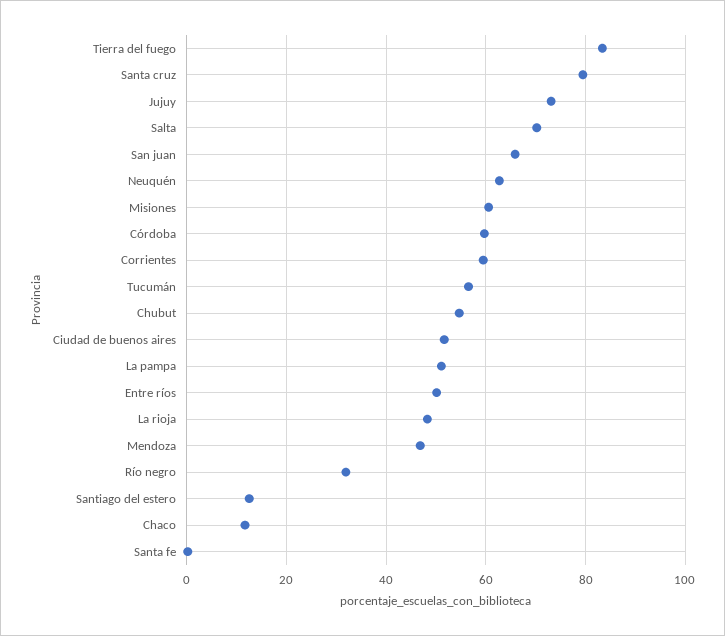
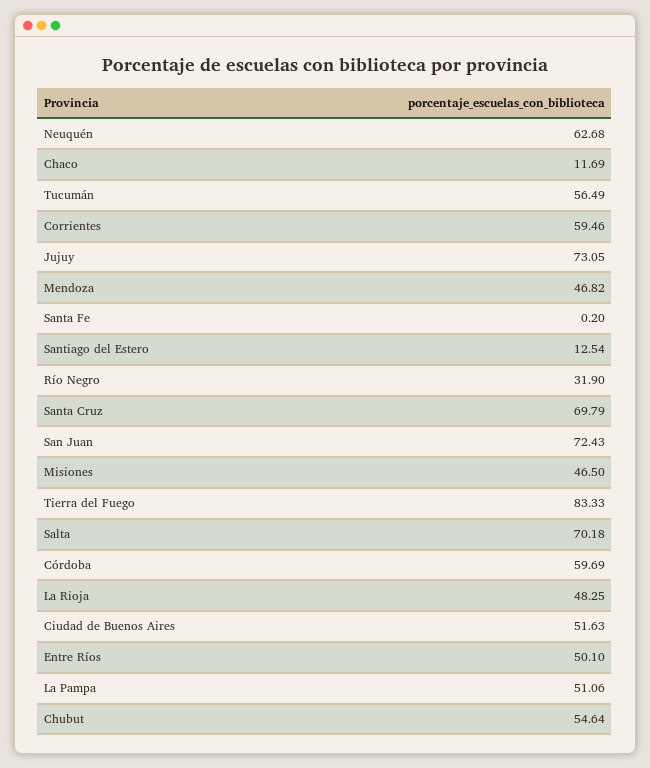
Santa cruz: 80 -> 69.79
San juan: 66 -> 72.43
Misiones: 60 -> 46.5

